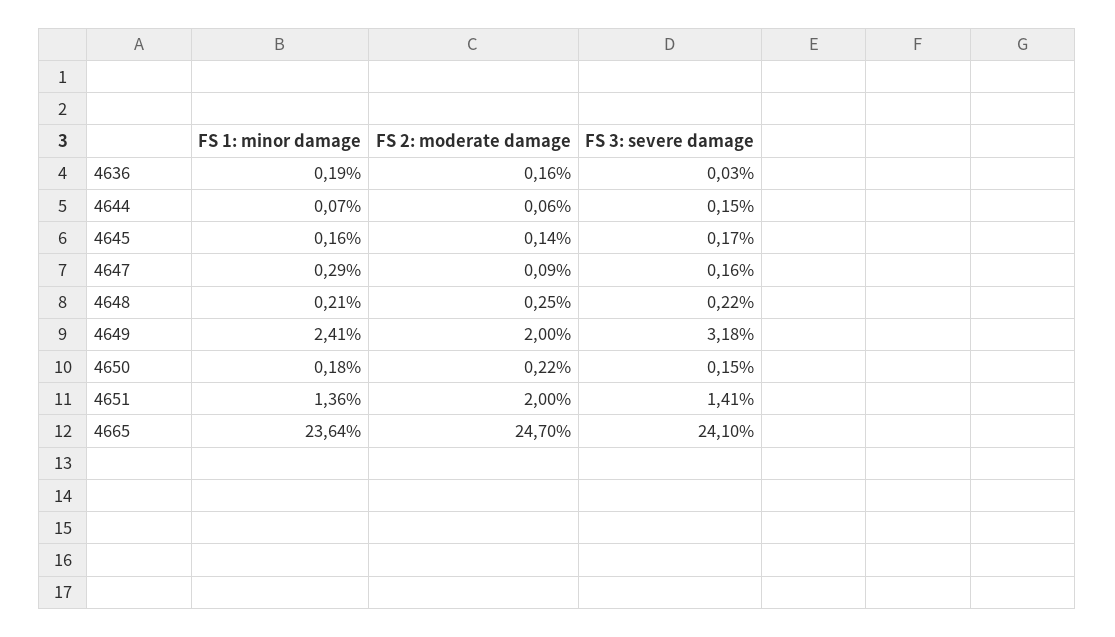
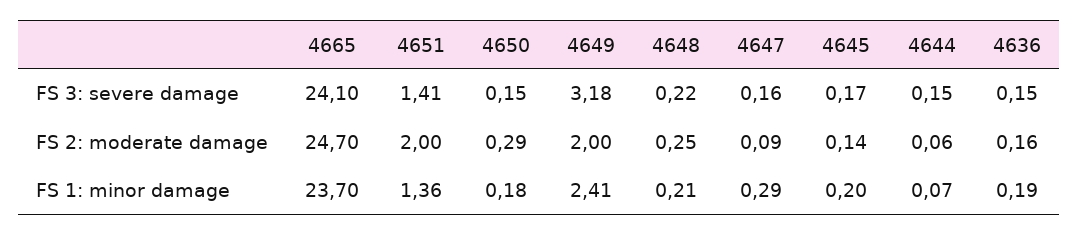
FS 3: severe damage, 4636: 0.03 -> 0.15
FS 1: minor damage, 4645: 0.16 -> 0.2
FS 2: moderate damage, 4650: 0.22 -> 0.29
FS 1: minor damage, 4665: 23.64 -> 23.7

